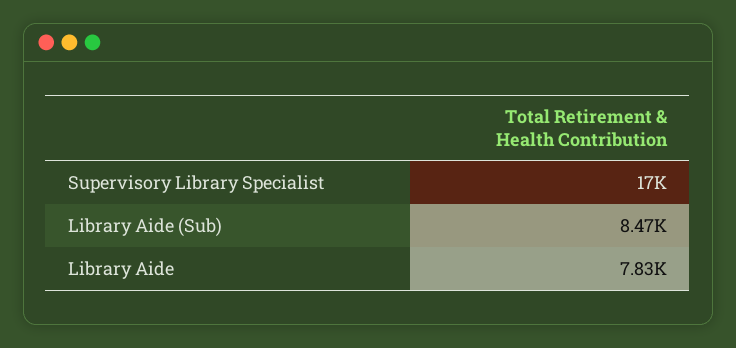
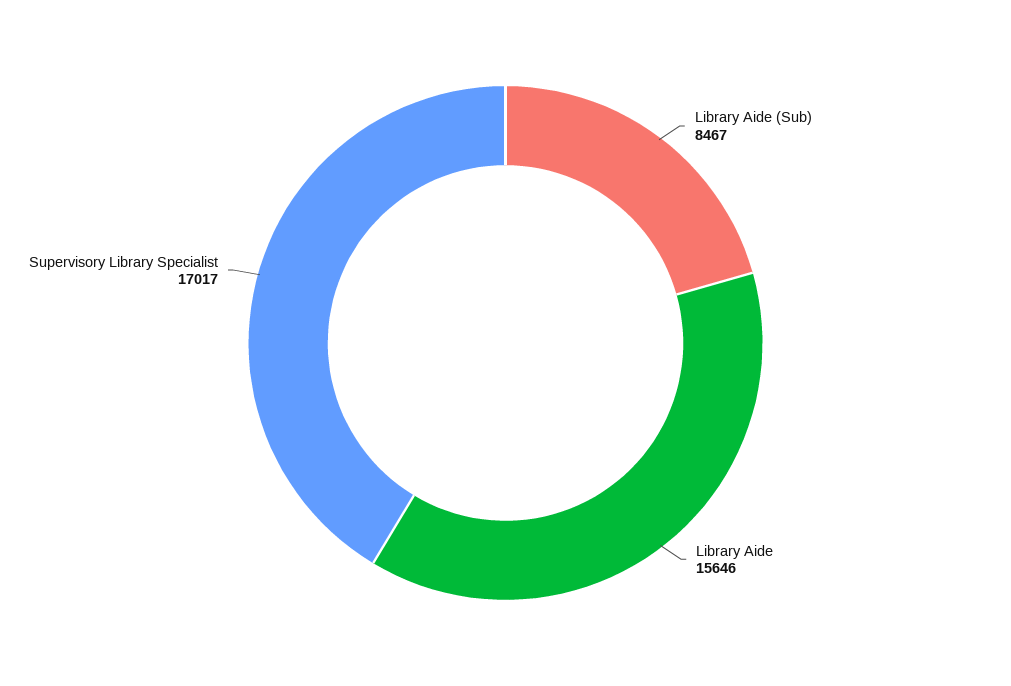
Library Aide: 7830 -> 15646

